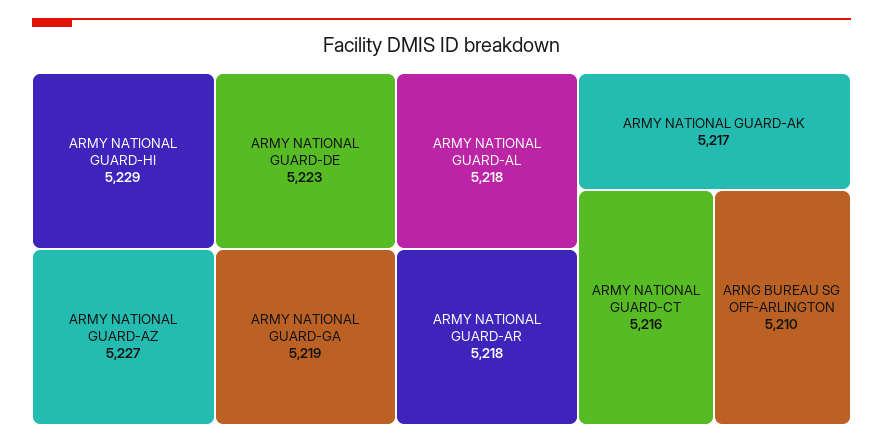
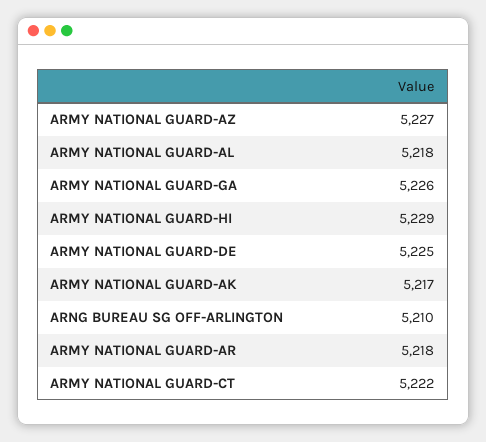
ARMY NATIONAL GUARD-DE: 5223 -> 5225
ARMY NATIONAL GUARD-GA: 5219 -> 5226
ARMY NATIONAL GUARD-CT: 5216 -> 5222

